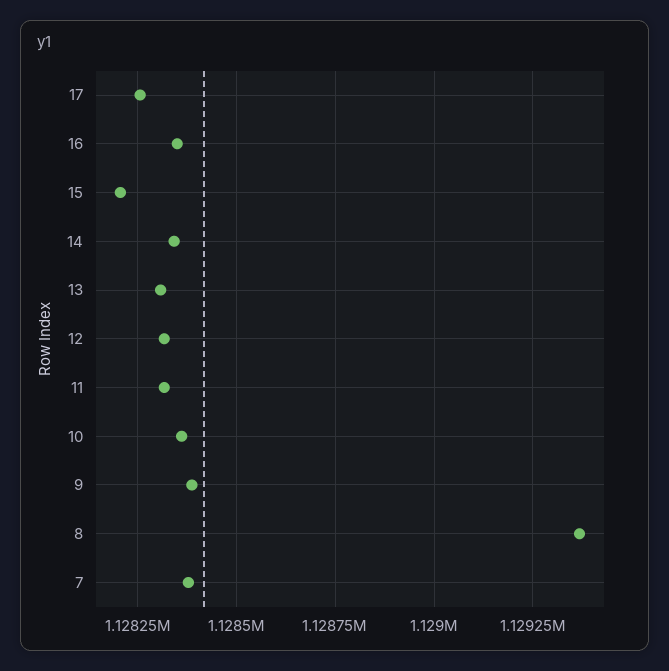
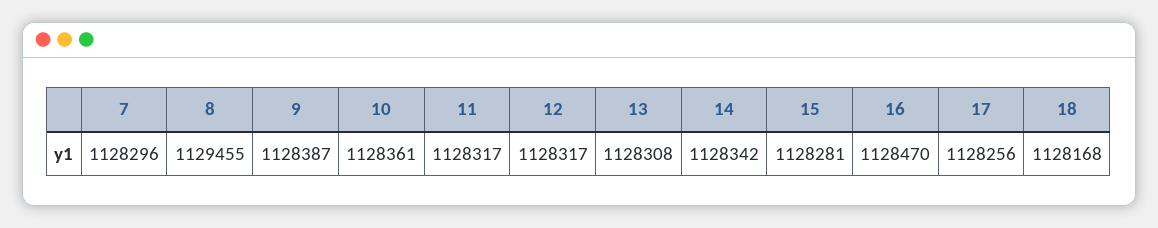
16: 1128350 -> 1128470
15: 1128200 -> 1128281
8: 1129375 -> 1129455
7: 1128375 -> 1128296
18: none -> 1128168

